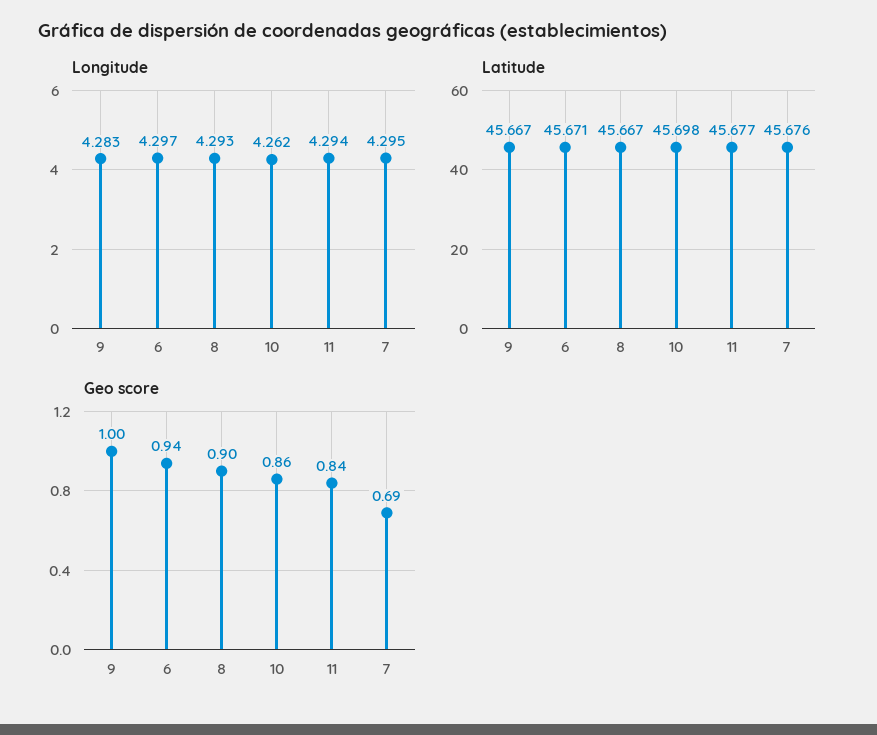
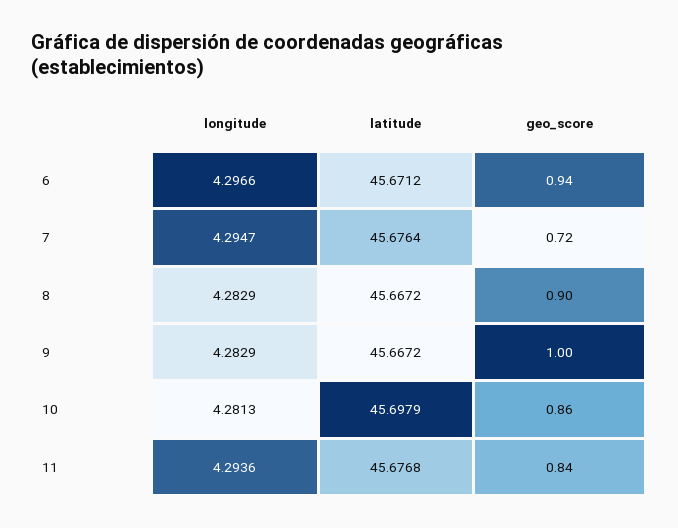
Longitude, 8: 4.293 -> 4.2829
Longitude, 10: 4.262 -> 4.2813
Geo score, 7: 0.69 -> 0.72

